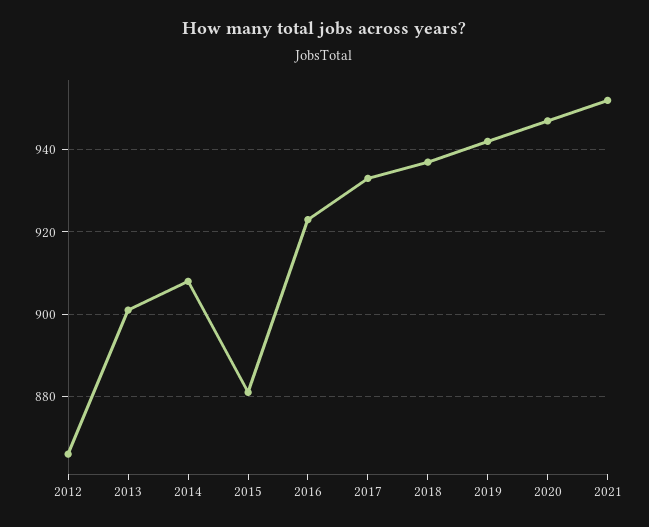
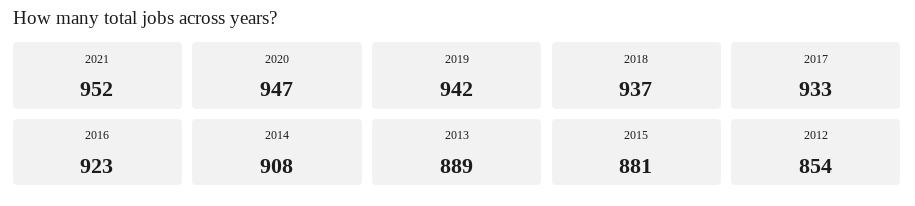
2012: 865 -> 854
2013: 900 -> 889

